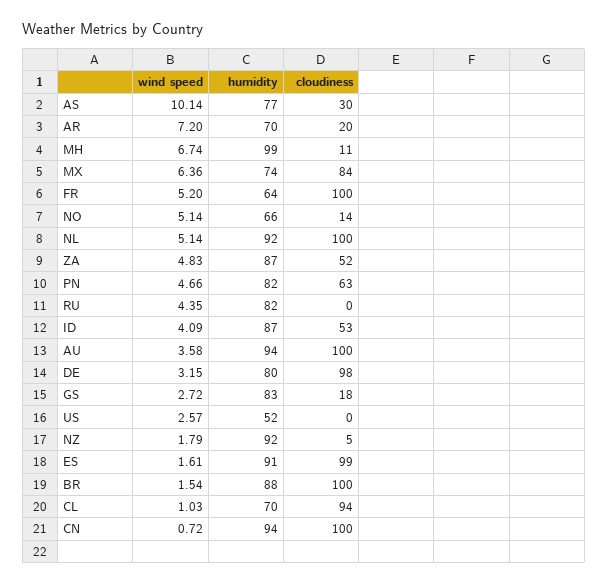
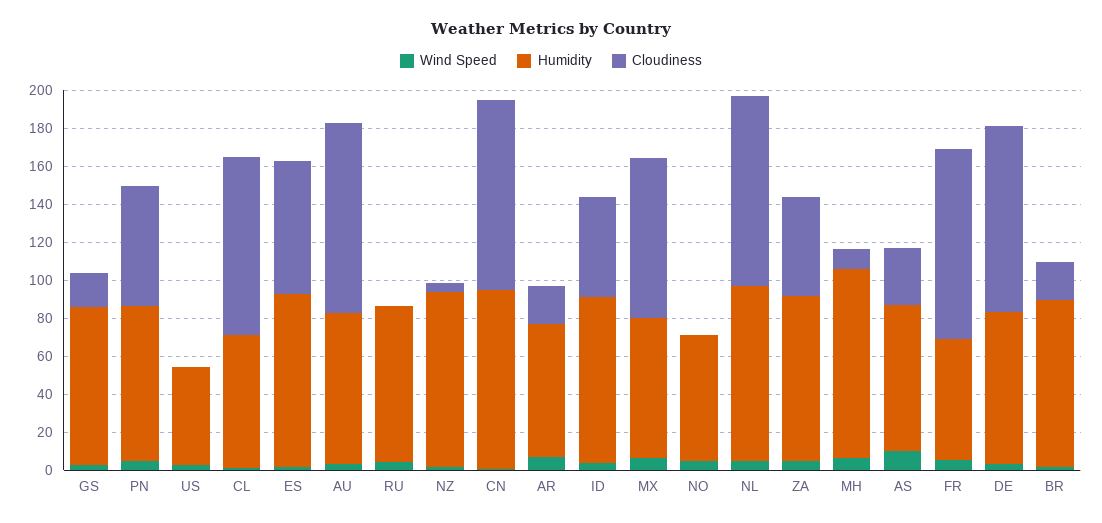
cloudiness, NO: 14 -> 0
humidity, AU: 94 -> 80
cloudiness, ES: 99 -> 70
cloudiness, BR: 100 -> 20

